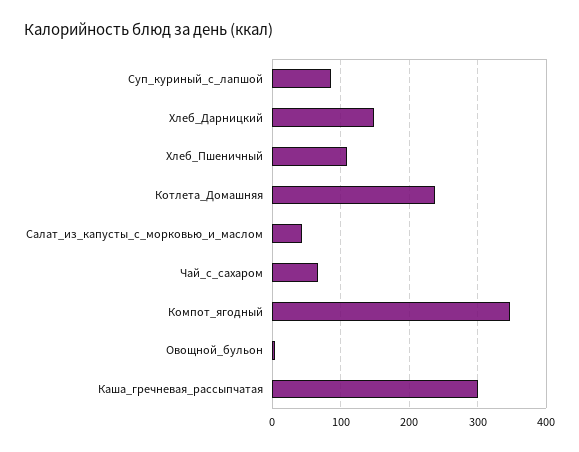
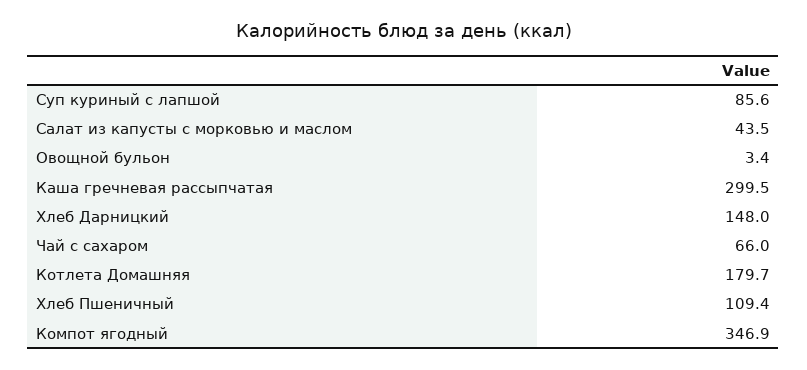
Котлета_Домашняя: 240 -> 179.7

